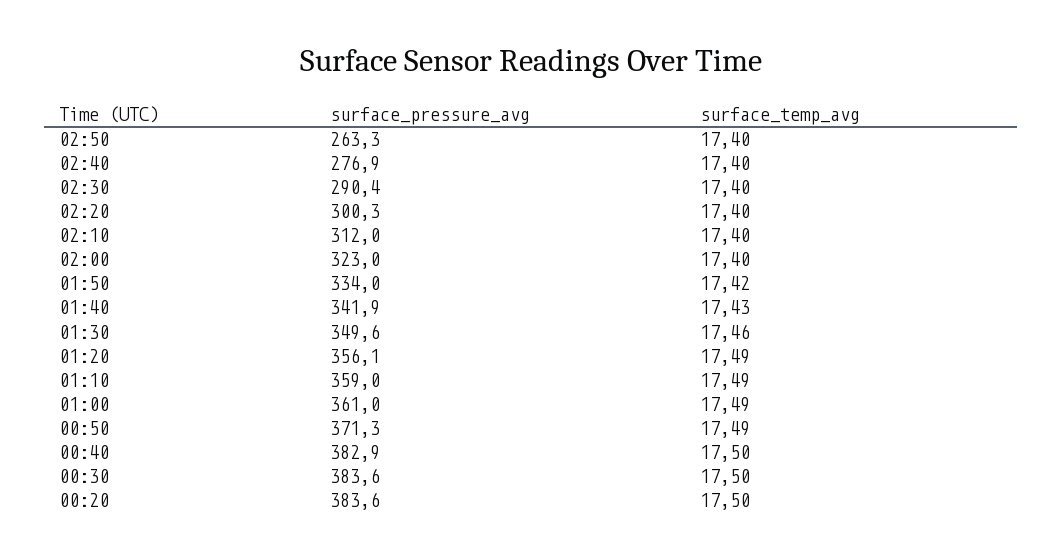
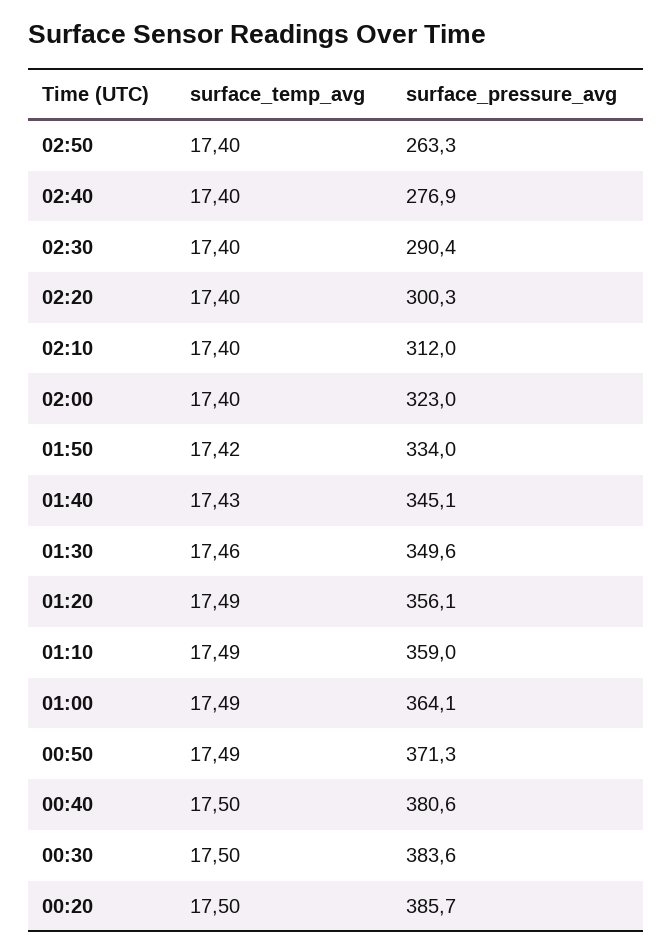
surface_pressure_avg, 01:40: 341.9 -> 345.1
surface_pressure_avg, 01:00: 361 -> 364.1
surface_pressure_avg, 00:40: 382.9 -> 380.6
surface_pressure_avg, 00:20: 383.6 -> 385.7

